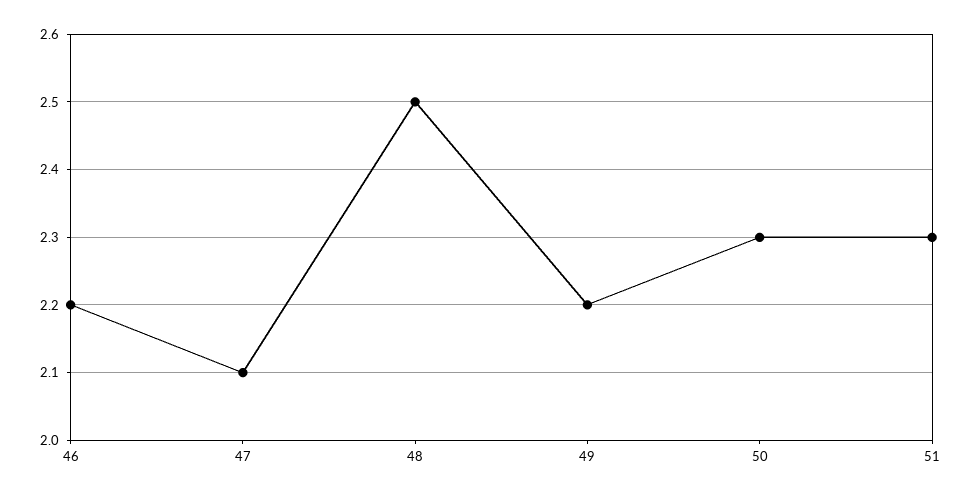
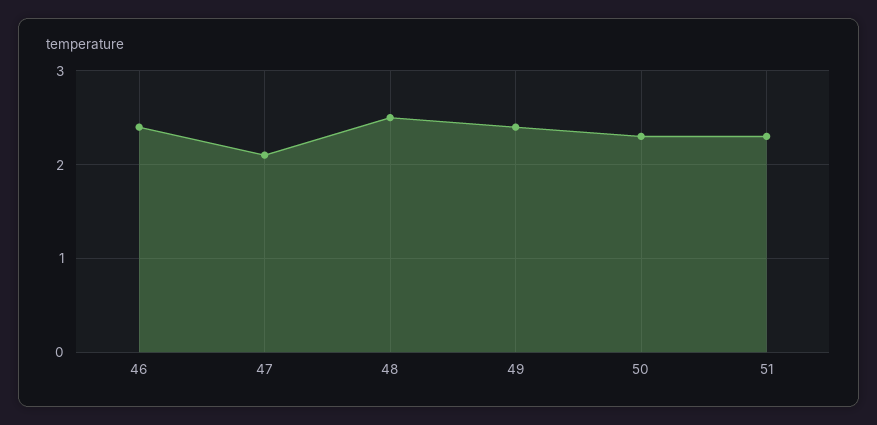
46: 2.2 -> 2.4
49: 2.2 -> 2.4

